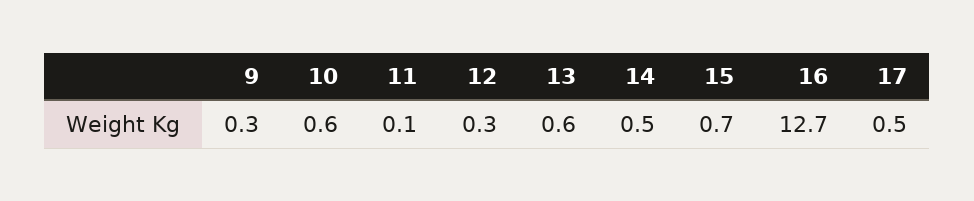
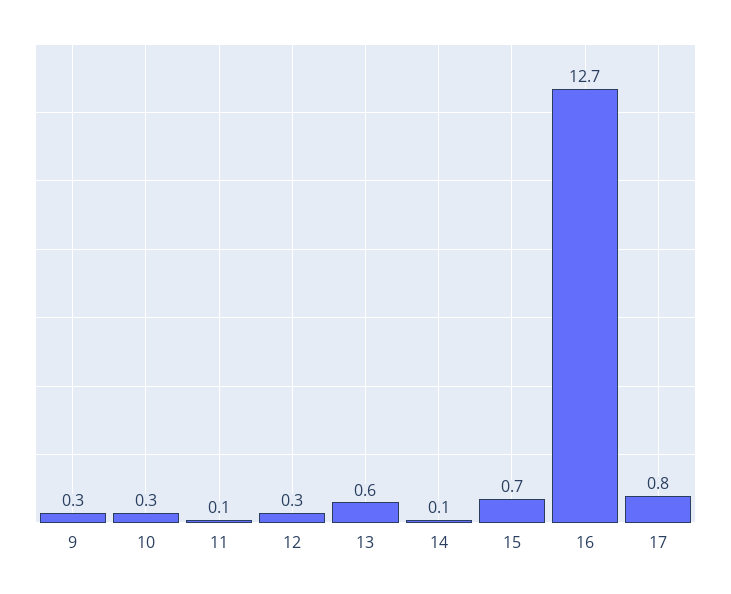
10: 0.6 -> 0.3
14: 0.5 -> 0.1
17: 0.5 -> 0.8

